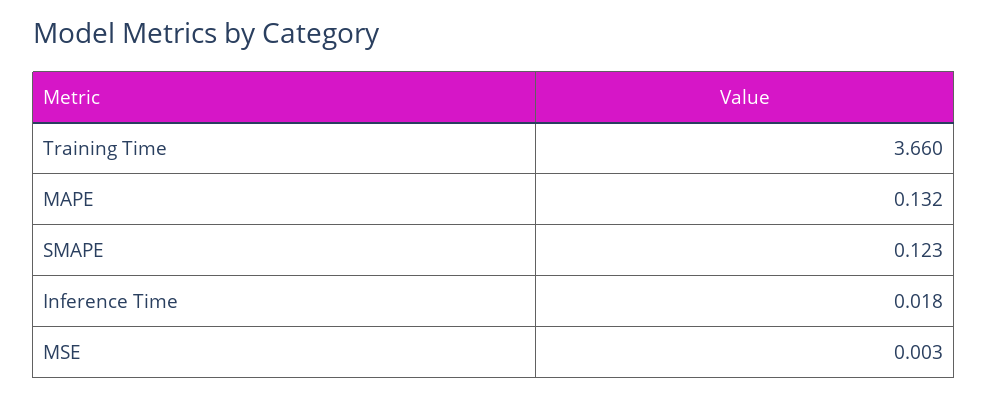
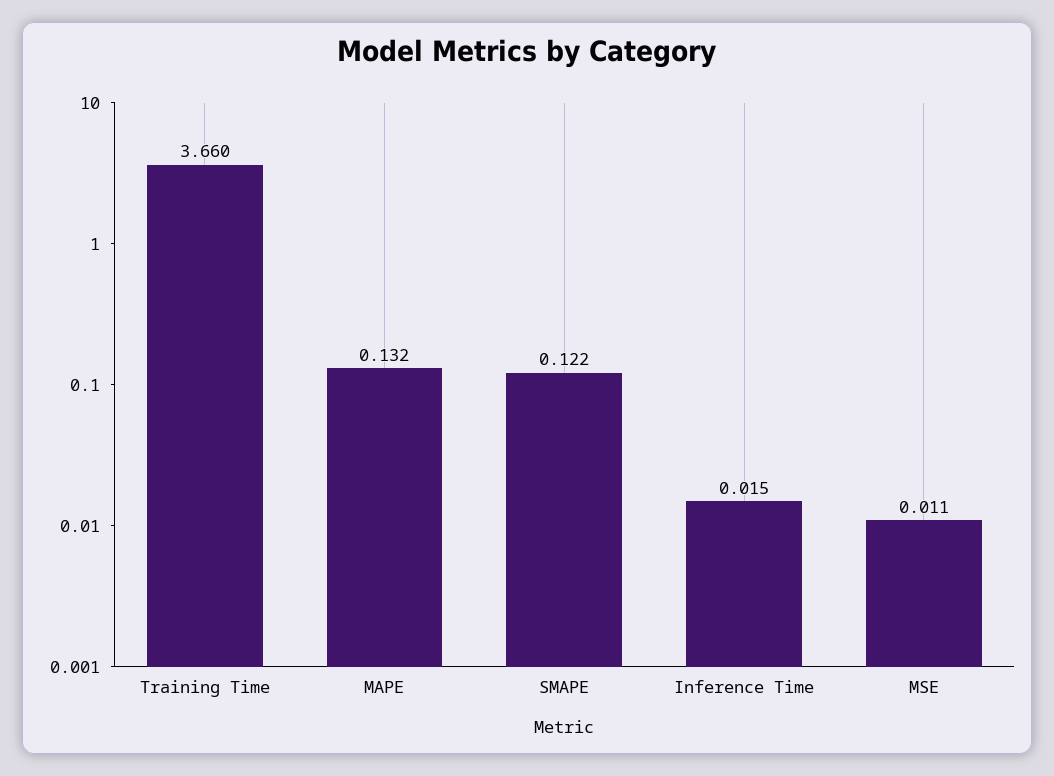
SMAPE: 0.123 -> 0.122
Inference Time: 0.018 -> 0.015
MSE: 0.003 -> 0.011

